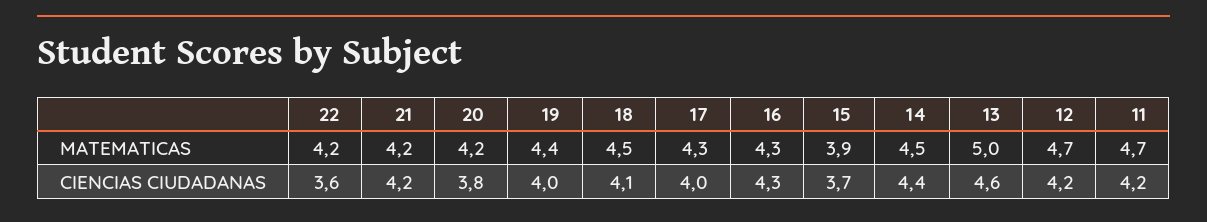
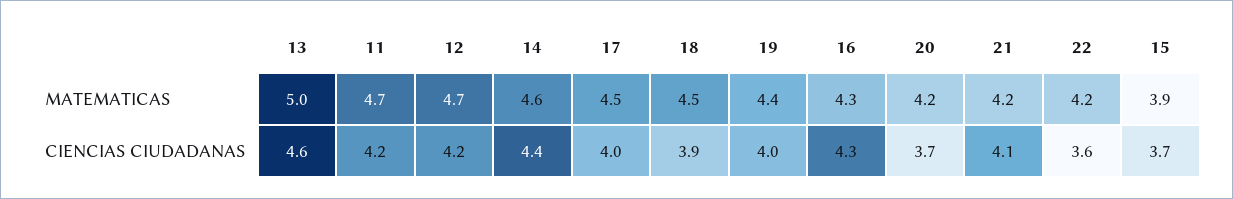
17, MATEMATICAS: 4.3 -> 4.5
14, MATEMATICAS: 4.5 -> 4.6
21, CIENCIAS CIUDADANAS: 4.2 -> 4.1
20, CIENCIAS CIUDADANAS: 3.8 -> 3.7
18, CIENCIAS CIUDADANAS: 4.1 -> 3.9

